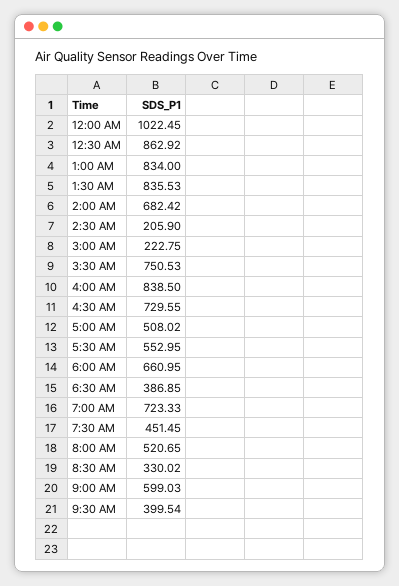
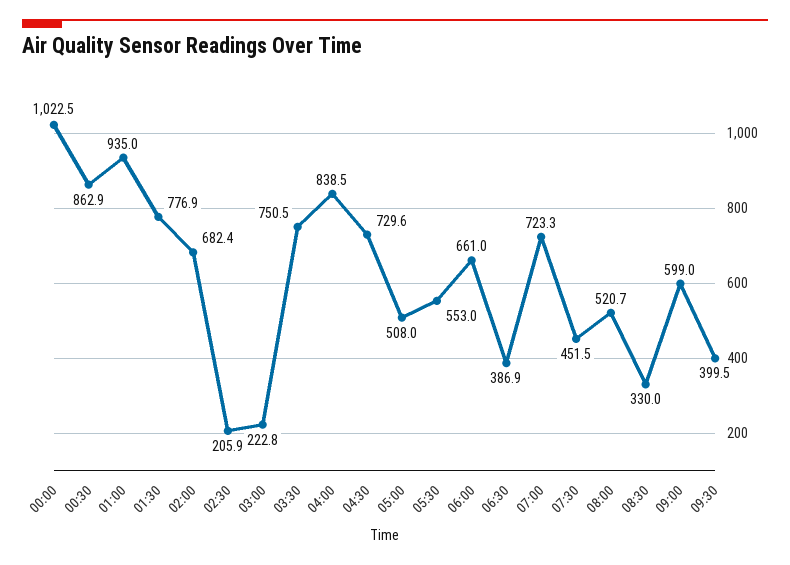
1:00 AM: 834 -> 935
1:30 AM: 835.53 -> 776.9

